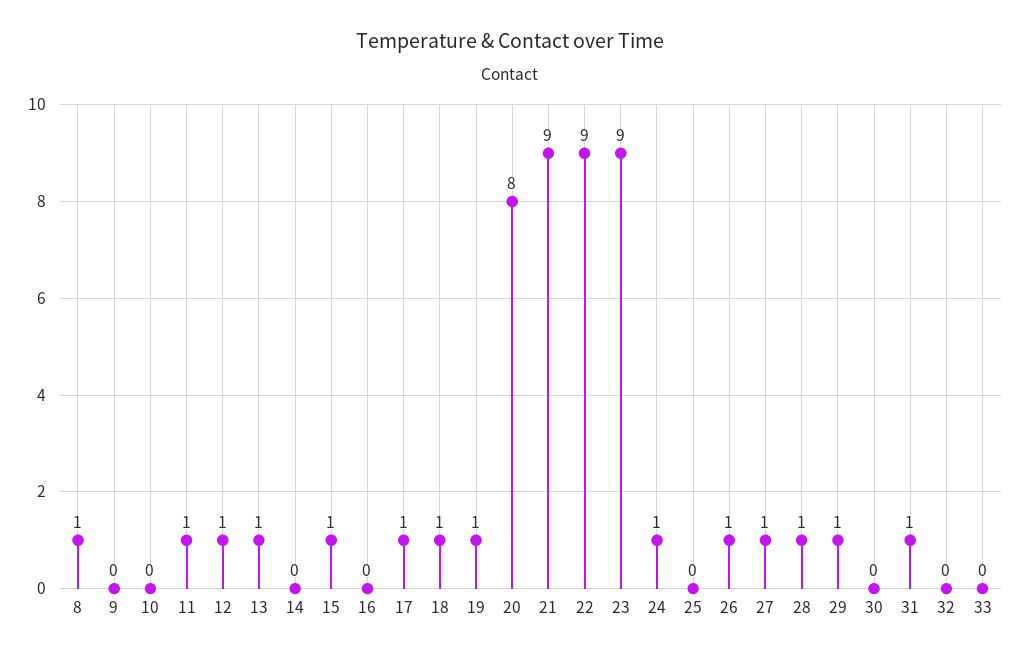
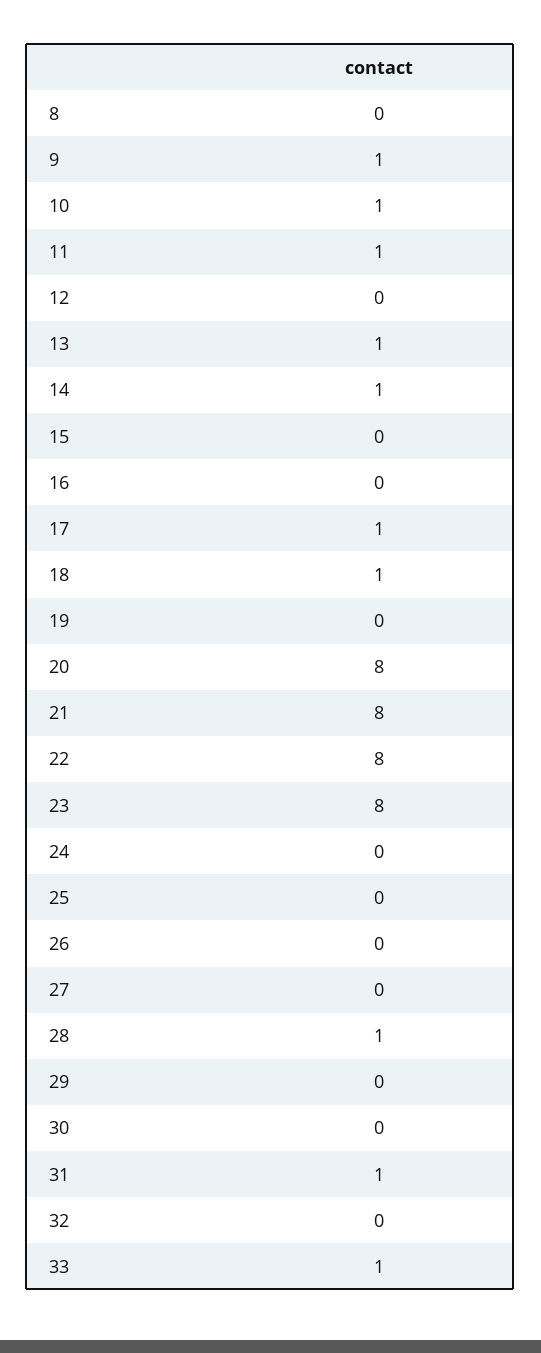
8: 1 -> 0
9: 0 -> 1
10: 0 -> 1
12: 1 -> 0
14: 0 -> 1
15: 1 -> 0
19: 1 -> 0
21: 9 -> 8
22: 9 -> 8
23: 9 -> 8
24: 1 -> 0
26: 1 -> 0
27: 1 -> 0
29: 1 -> 0
33: 0 -> 1

